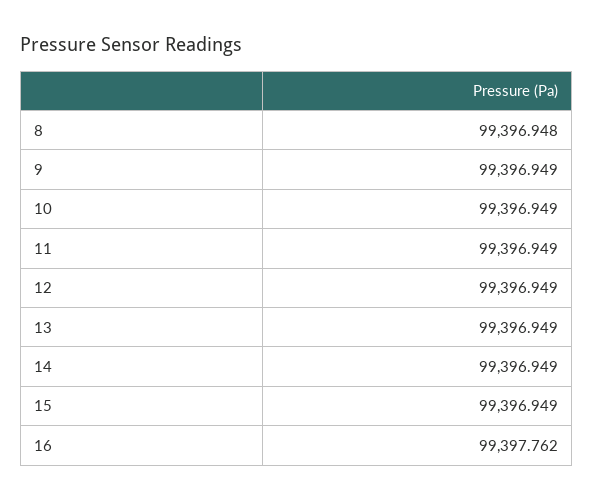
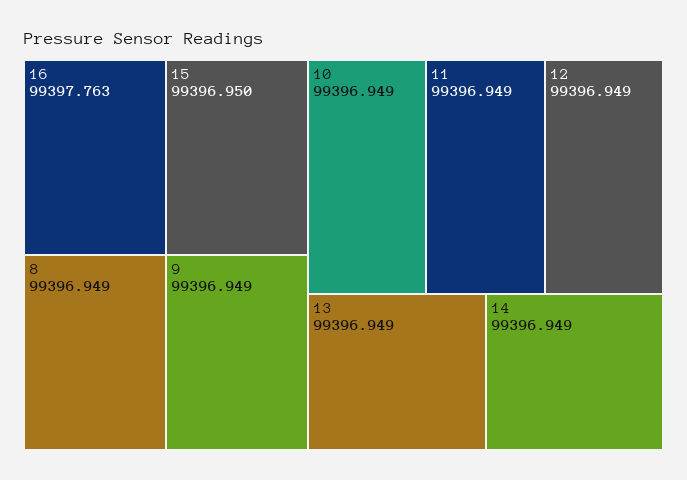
8: 99396.948 -> 99396.949
15: 99396.949 -> 99396.95
16: 99397.762 -> 99397.763

